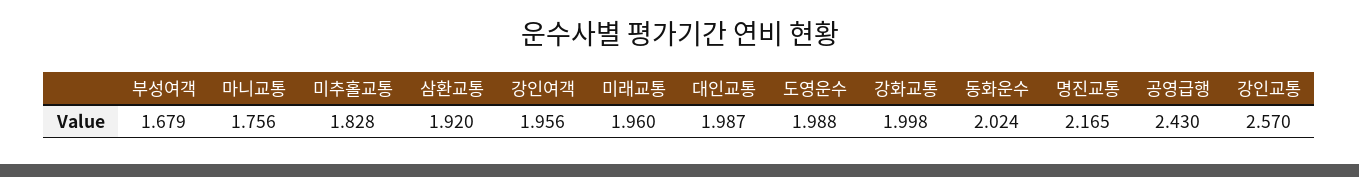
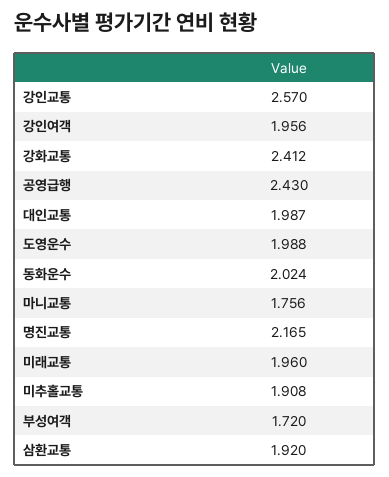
부성여객: 1.679 -> 1.72
미추홀교통: 1.828 -> 1.908
강화교통: 1.998 -> 2.412

